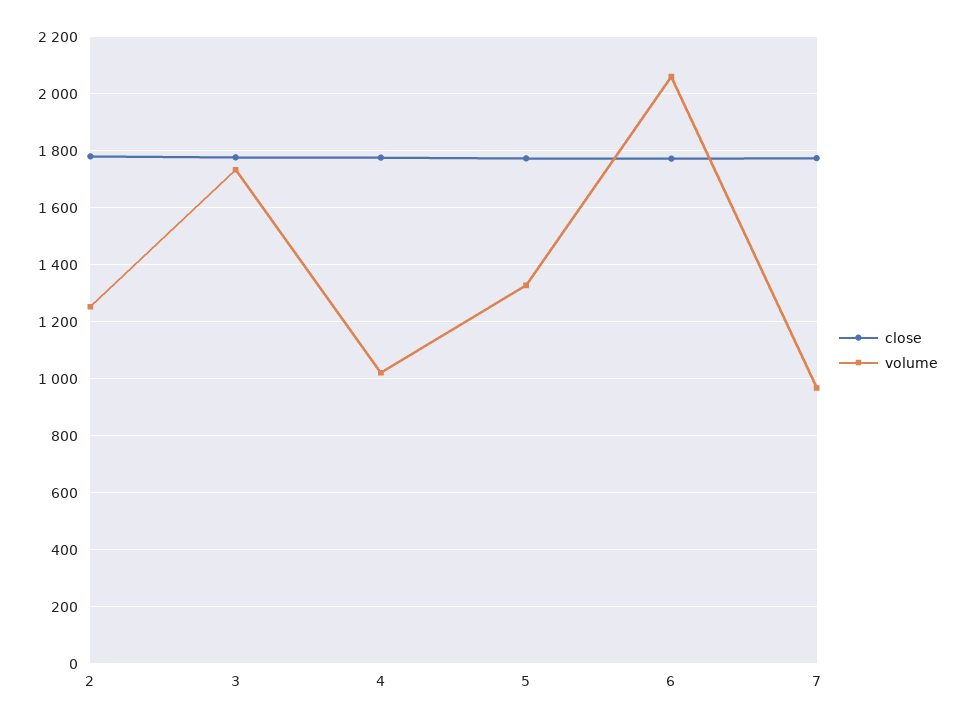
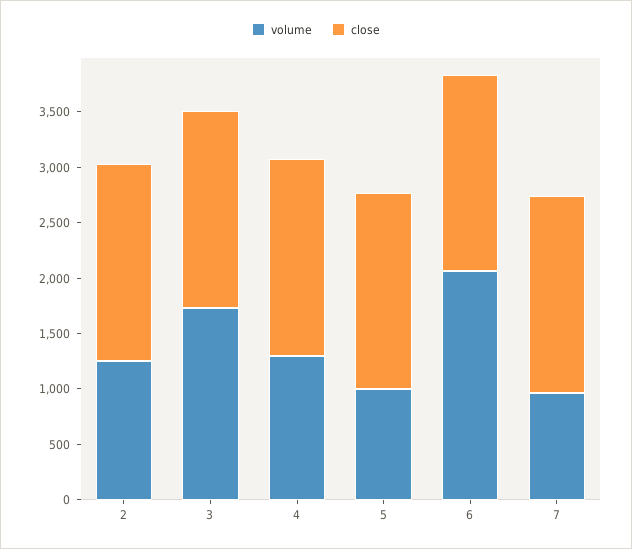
volume, 4: 1025 -> 1300
volume, 5: 1325 -> 1000

